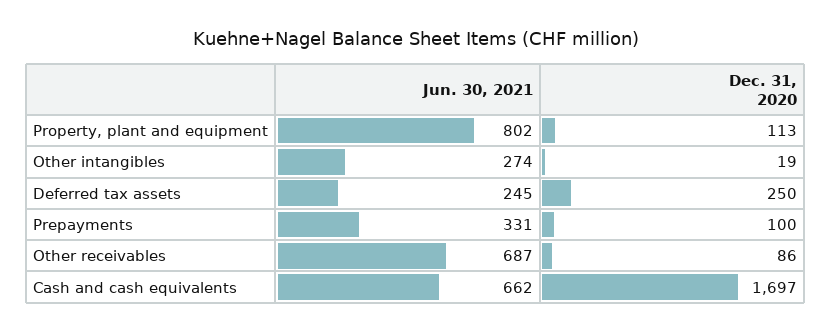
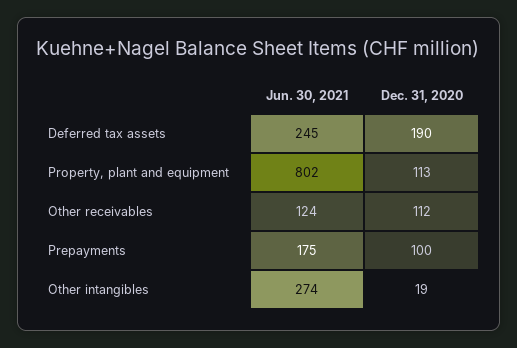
Dec. 31, 2020, Deferred tax assets: 250 -> 190
Jun. 30, 2021, Prepayments: 331 -> 175
Jun. 30, 2021, Other receivables: 687 -> 124
Dec. 31, 2020, Other receivables: 86 -> 112
Jun. 30, 2021, Cash and cash equivalents: 662 -> none
Dec. 31, 2020, Cash and cash equivalents: 1697 -> none

